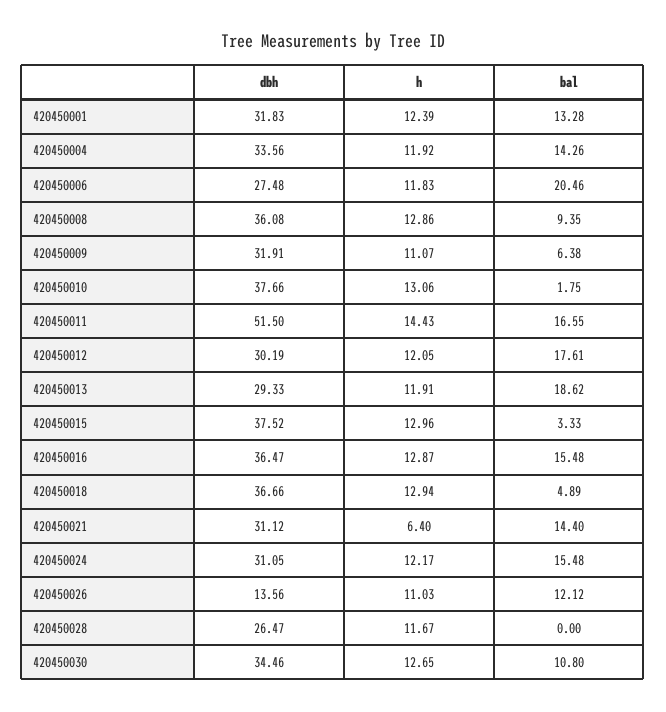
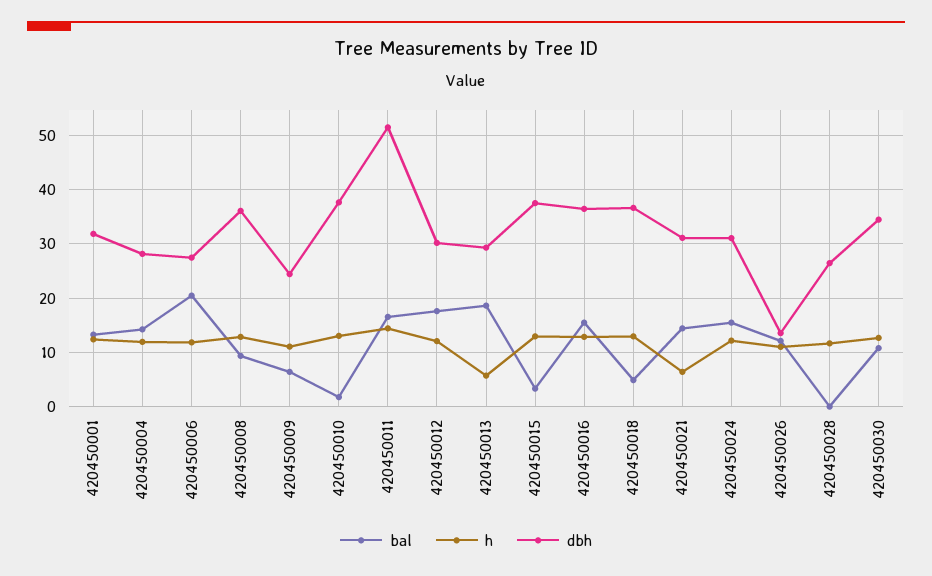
dbh, 420450004: 33.56 -> 28
dbh, 420450009: 31.91 -> 24
h, 420450013: 11.91 -> 6

